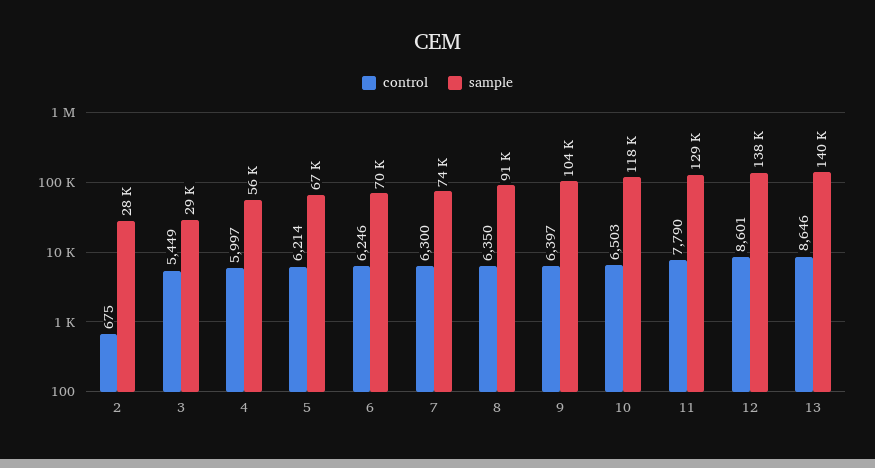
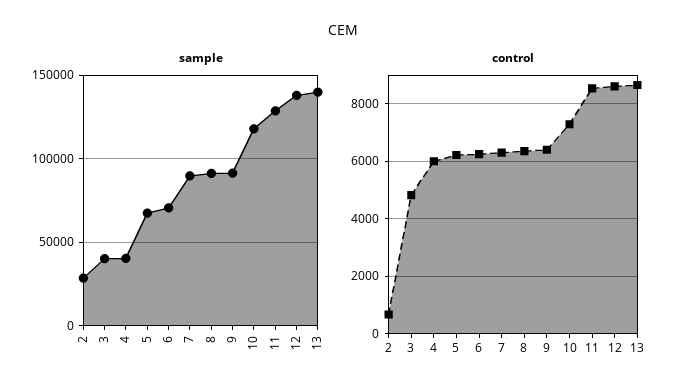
control, 3: 5449 -> 4750
sample, 3: 29000 -> 40000
sample, 4: 56000 -> 40000
sample, 7: 74000 -> 90000
sample, 9: 104000 -> 90000
control, 10: 6503 -> 7250
control, 11: 7790 -> 8500

